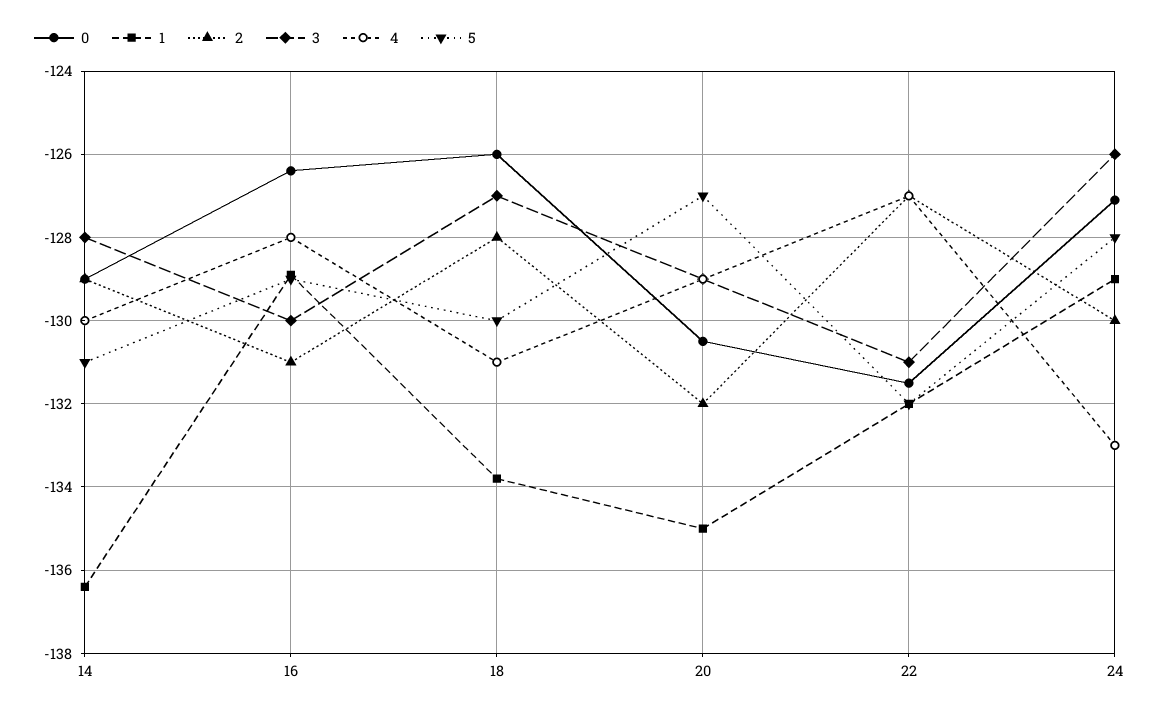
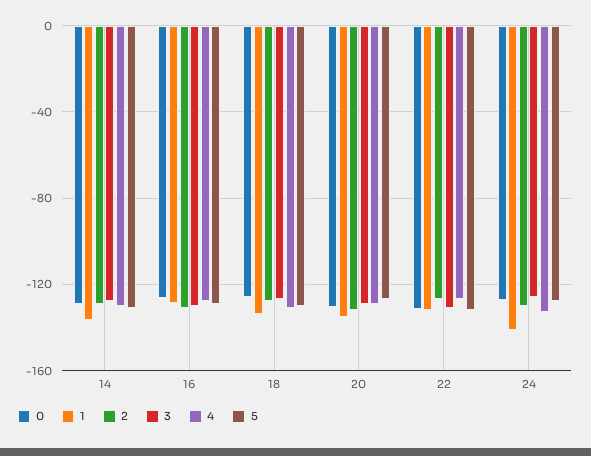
1, 24: -129 -> -140

